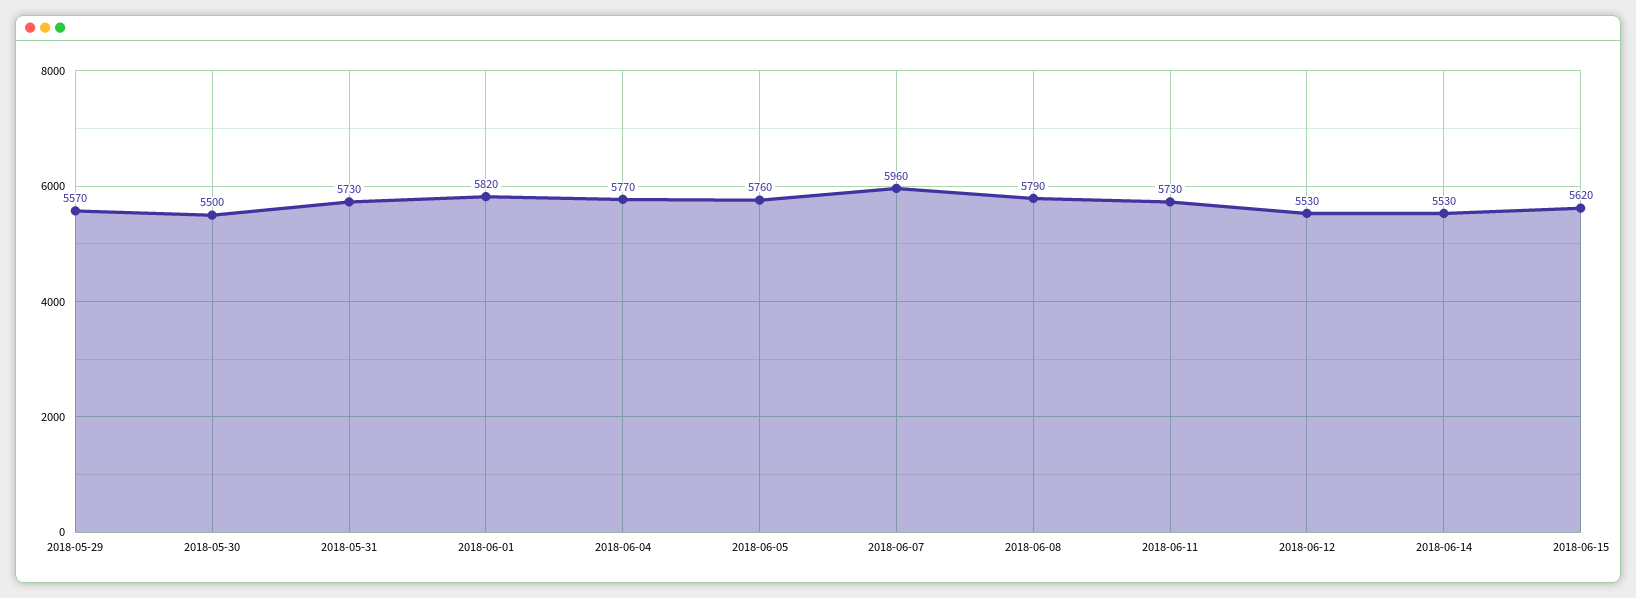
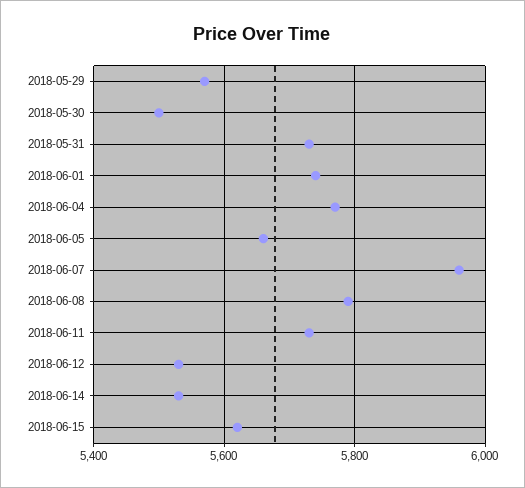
2018-06-01: 5820 -> 5740
2018-06-05: 5760 -> 5660

